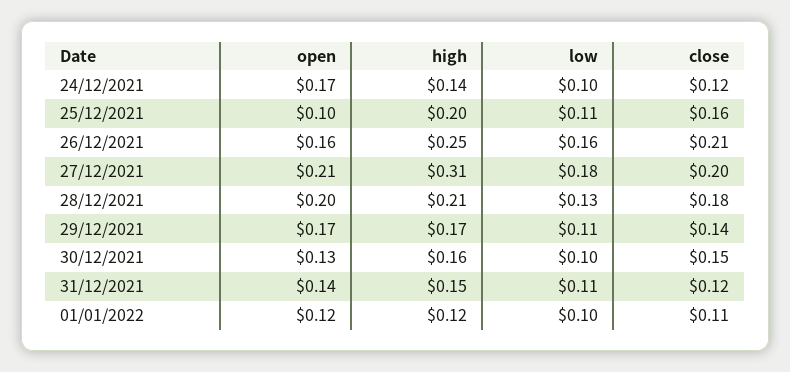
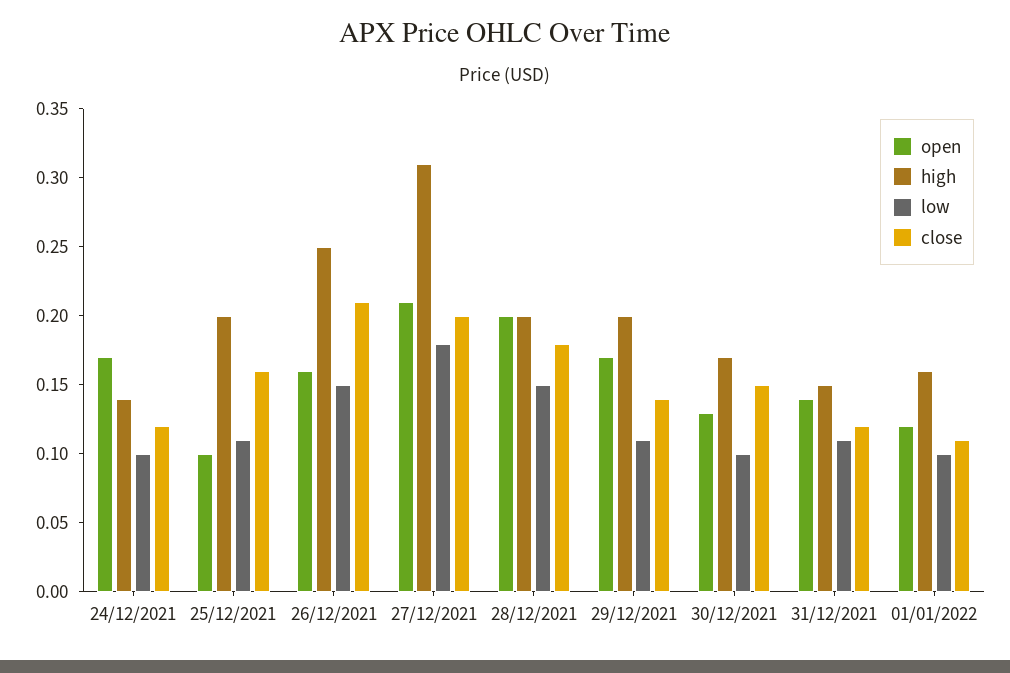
low, 26/12/2021: 0.16 -> 0.15
high, 28/12/2021: 0.21 -> 0.2
low, 28/12/2021: 0.13 -> 0.15
high, 29/12/2021: 0.17 -> 0.2
high, 30/12/2021: 0.16 -> 0.17
high, 01/01/2022: 0.12 -> 0.16

